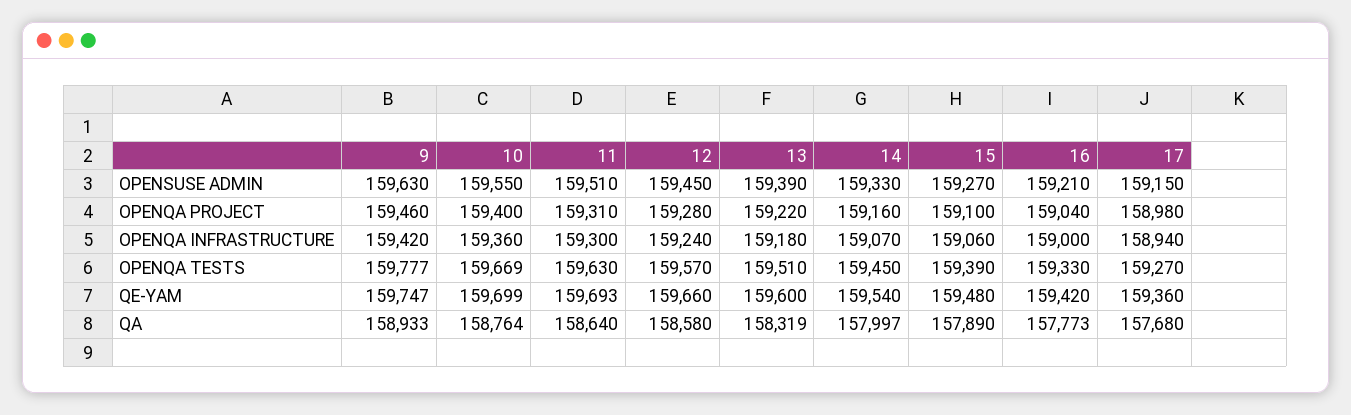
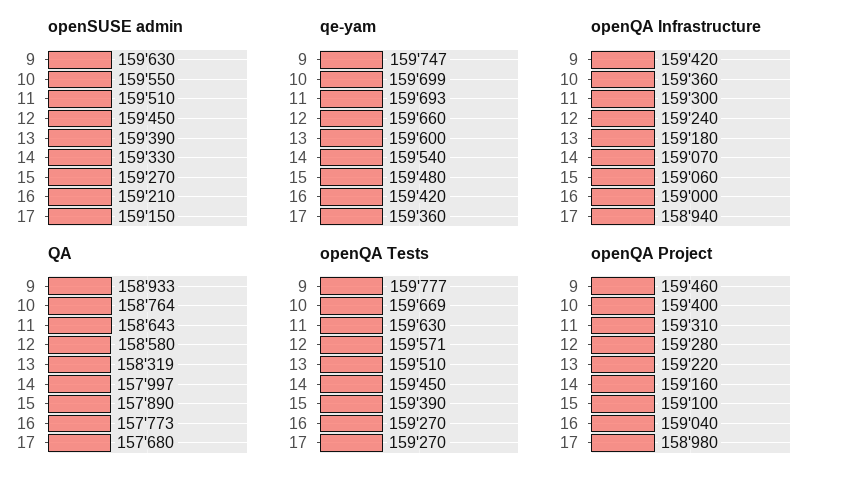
OPENQA TESTS, 12: 159570 -> 159571
OPENQA TESTS, 16: 159330 -> 159270
QA, 11: 158640 -> 158643

